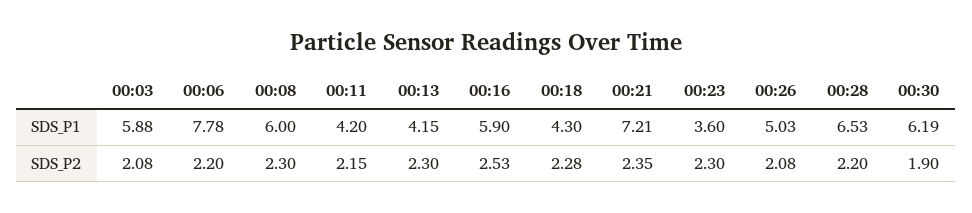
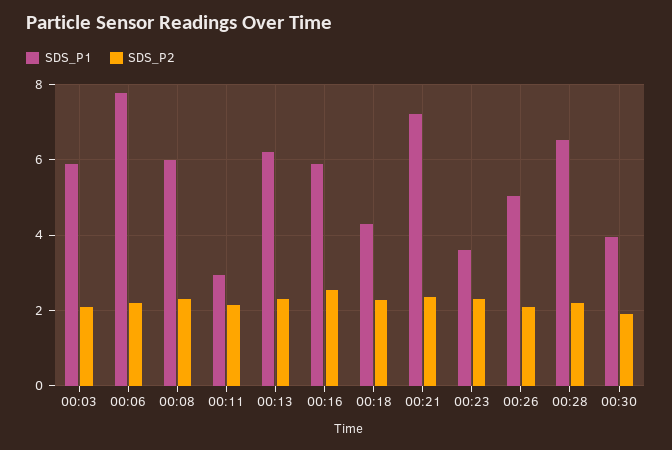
SDS_P1, 00:11: 4.2 -> 3
SDS_P1, 00:13: 4.15 -> 6.2
SDS_P1, 00:30: 6.19 -> 4

